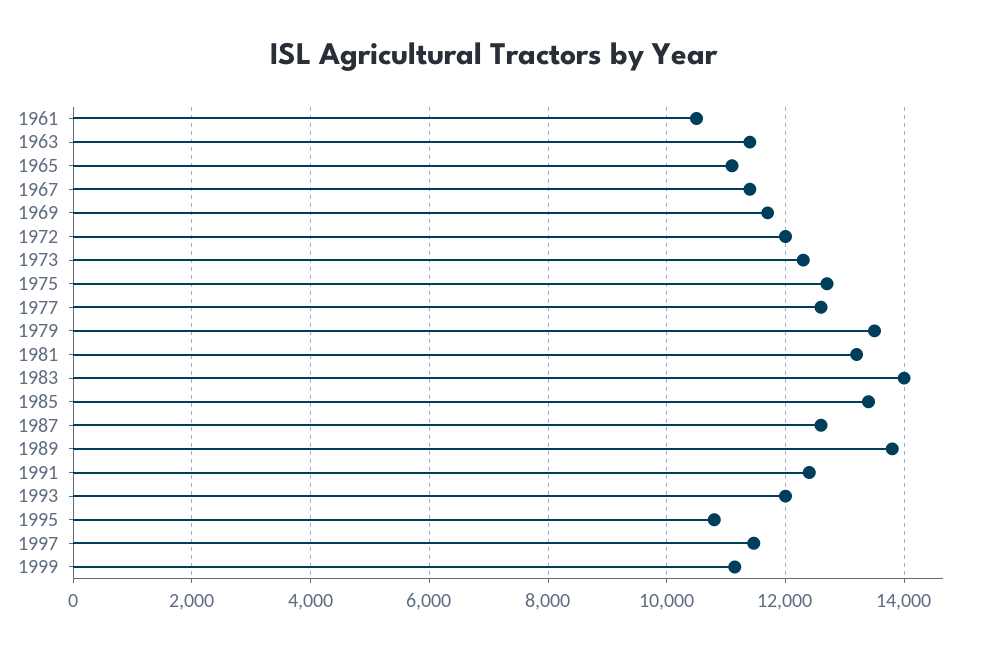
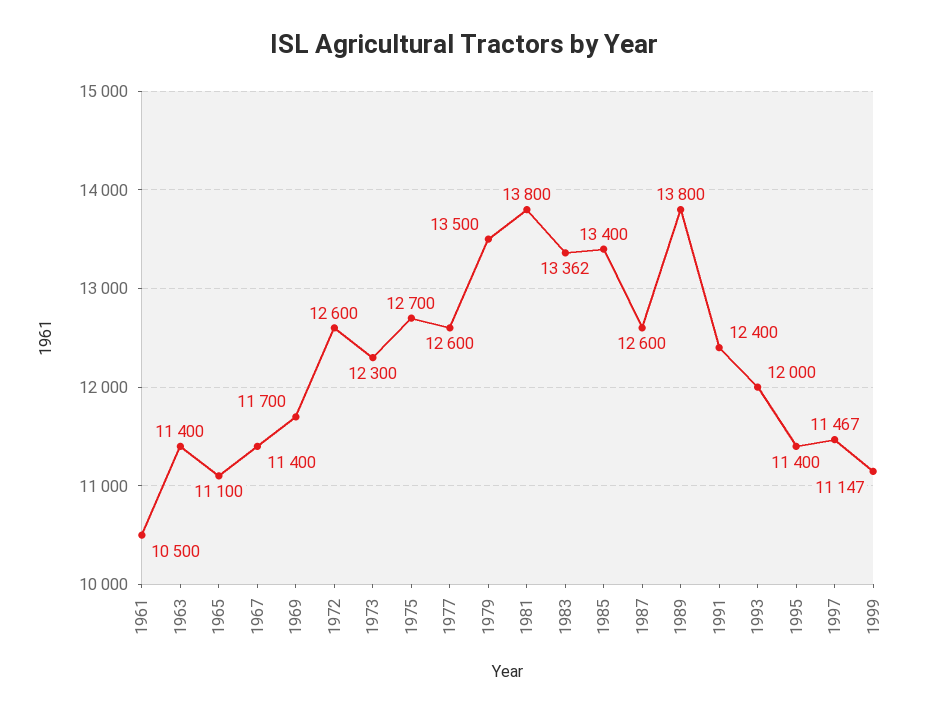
1972: 12000 -> 12600
1981: 13200 -> 13800
1983: 14000 -> 13362
1995: 10800 -> 11400

